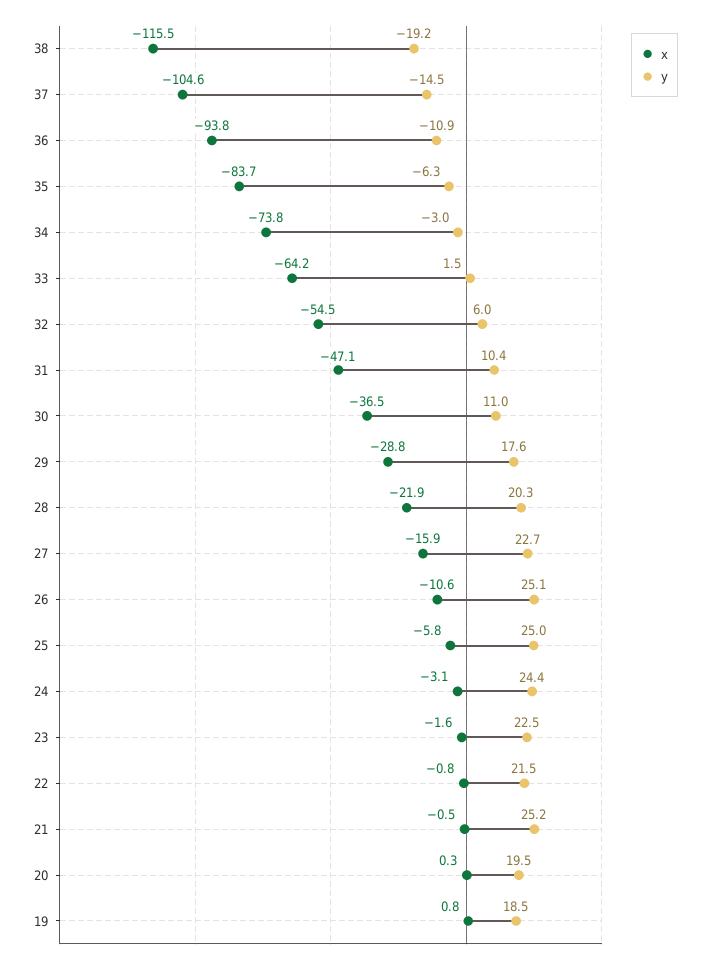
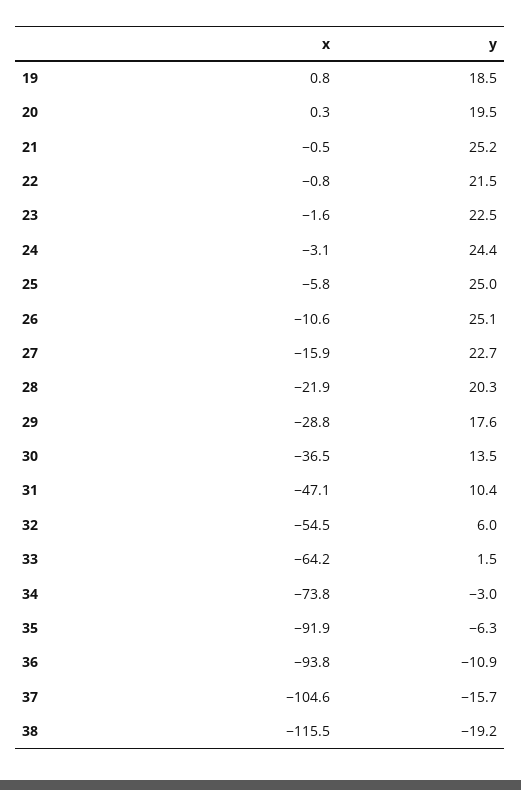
y, 37: -14.5 -> -15.7
x, 35: -83.7 -> -91.9
y, 30: 11 -> 13.5

